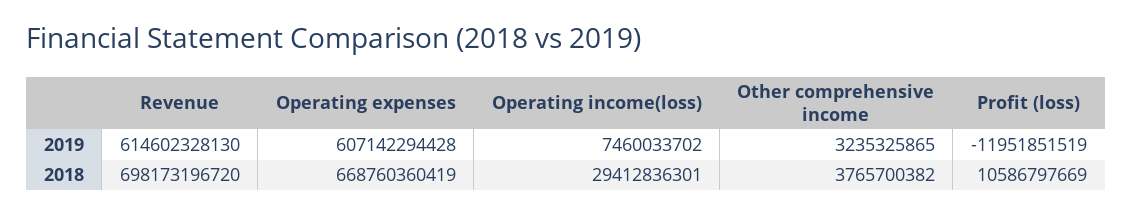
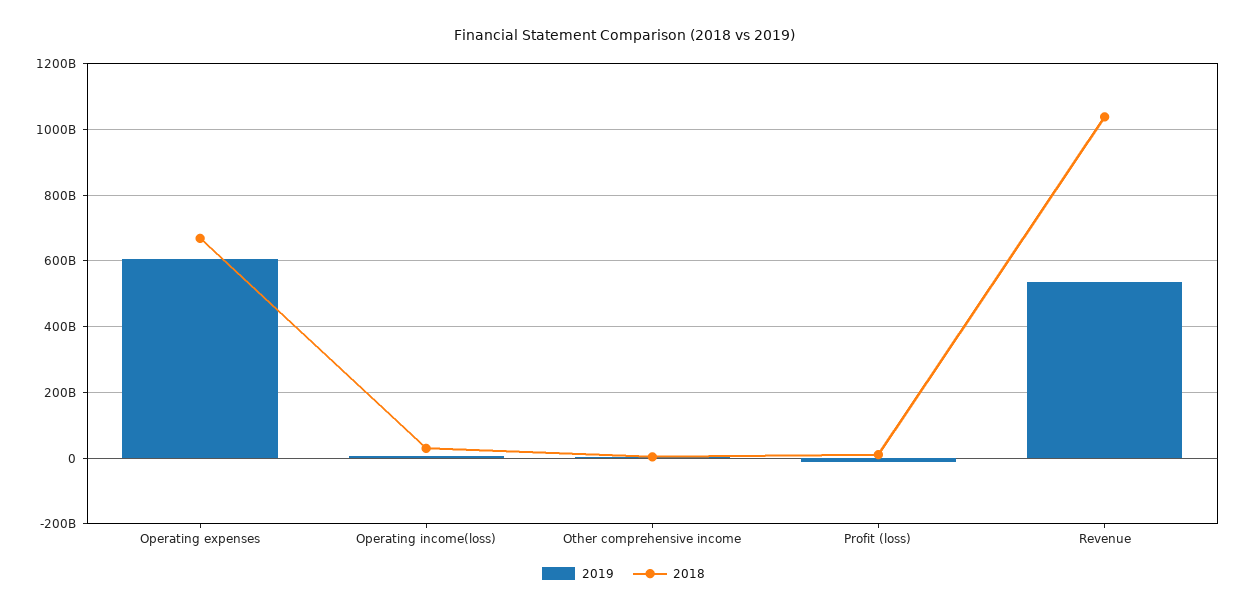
2019, Revenue: 614602328130 -> 540000000000
2018, Revenue: 698173196720 -> 1040000000000

